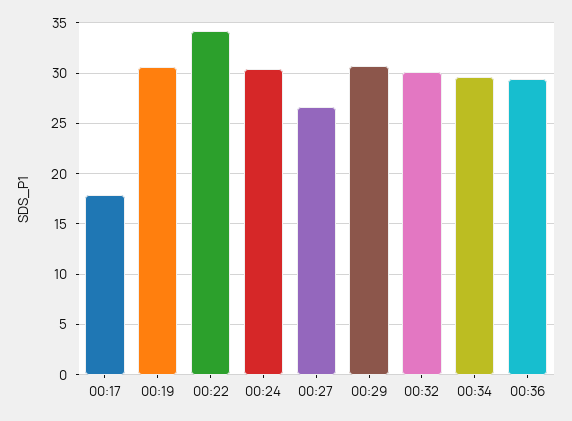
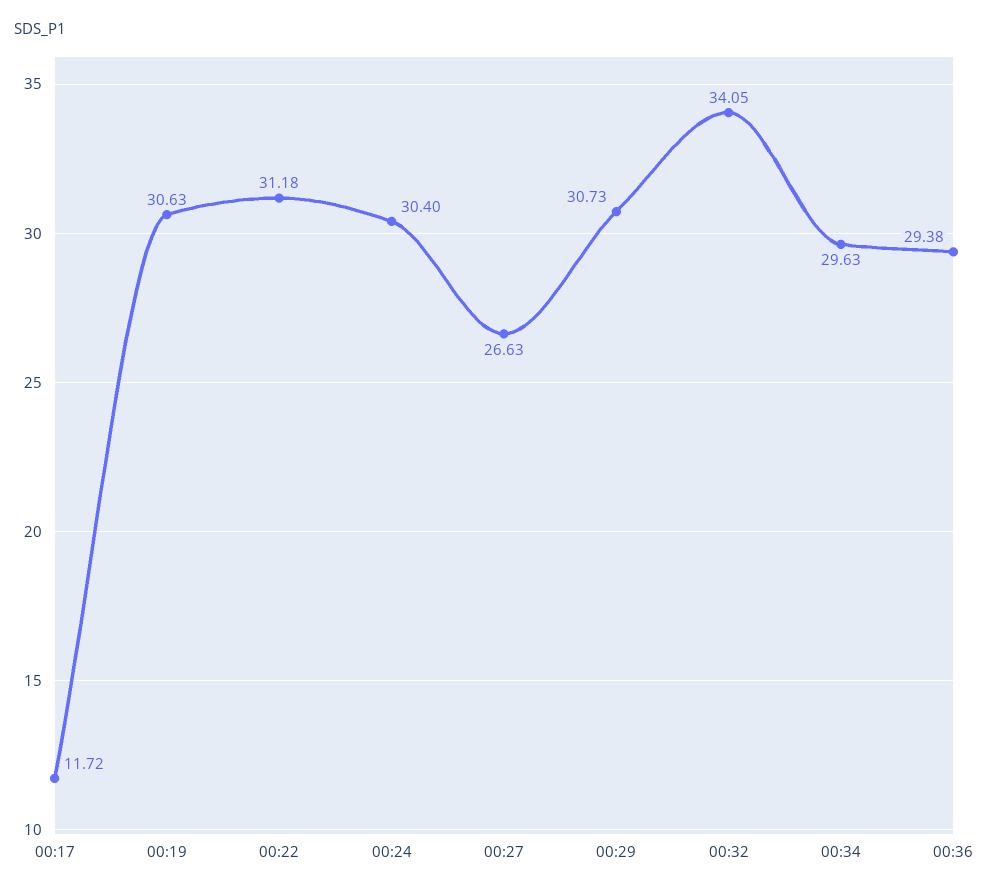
00:17: 18 -> 11.72
00:22: 34 -> 31.18
00:32: 30 -> 34.05

